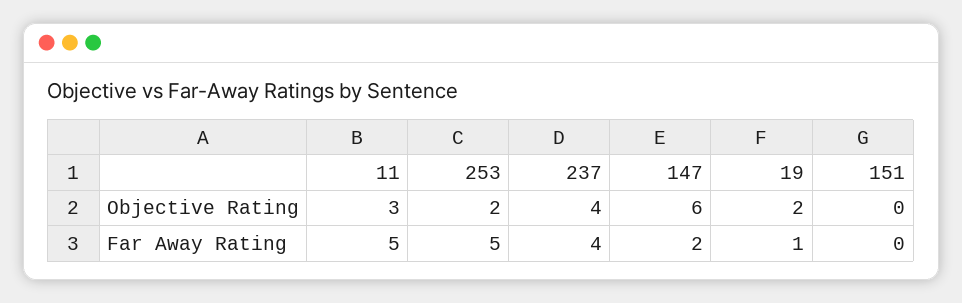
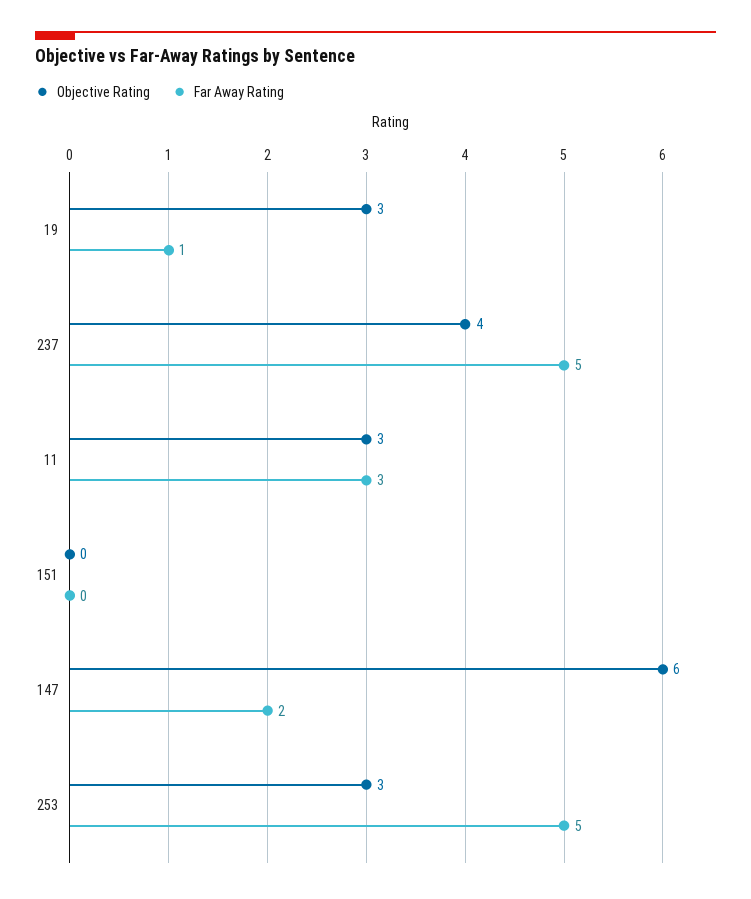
Objective Rating, 253: 2 -> 3
Objective Rating, 19: 2 -> 3
Far Away Rating, 11: 5 -> 3
Far Away Rating, 237: 4 -> 5

